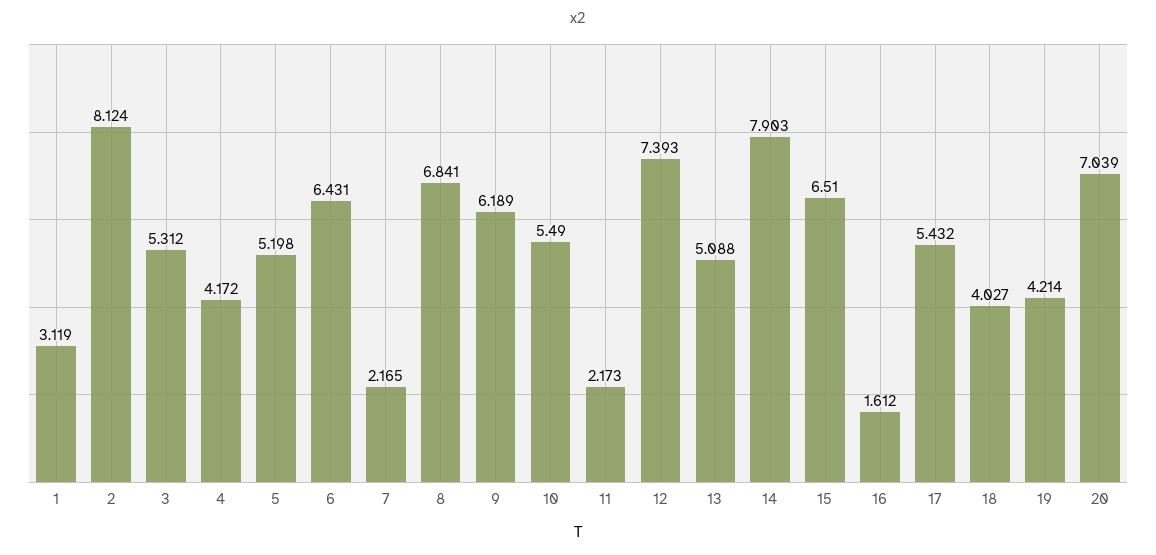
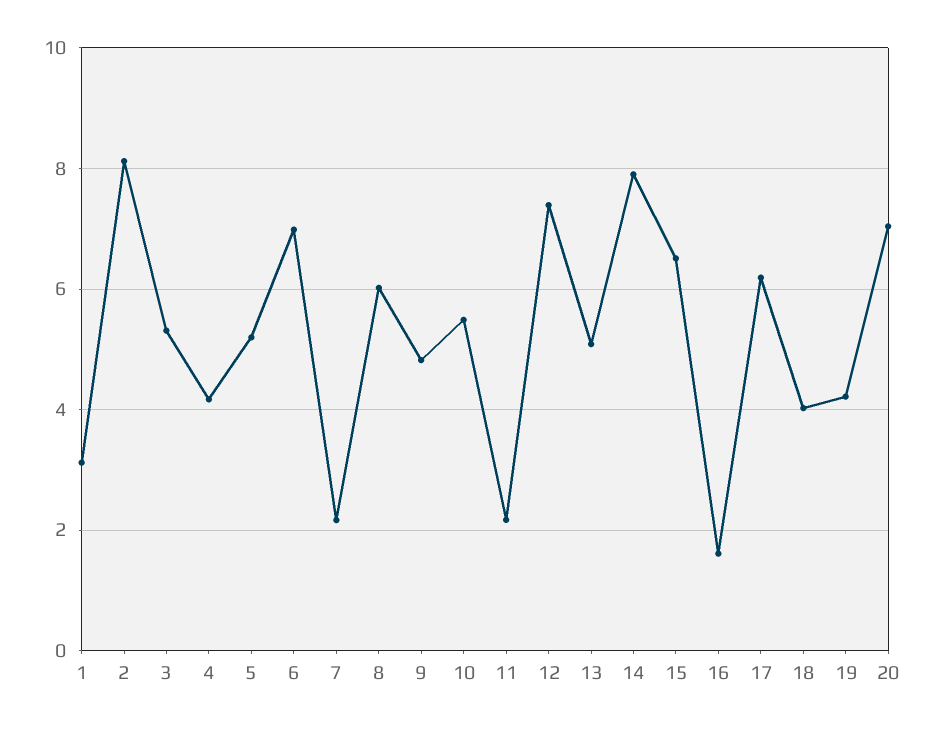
6: 6.431 -> 7
8: 6.841 -> 6
9: 6.189 -> 4.8
17: 5.432 -> 6.2

